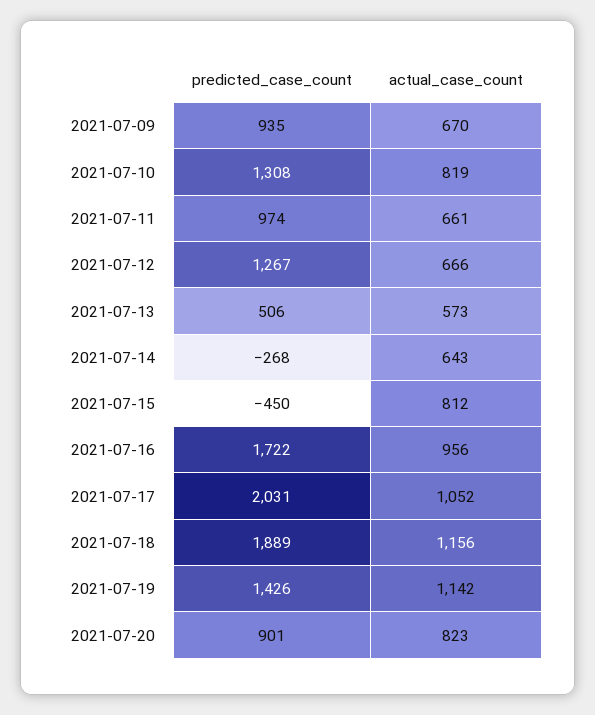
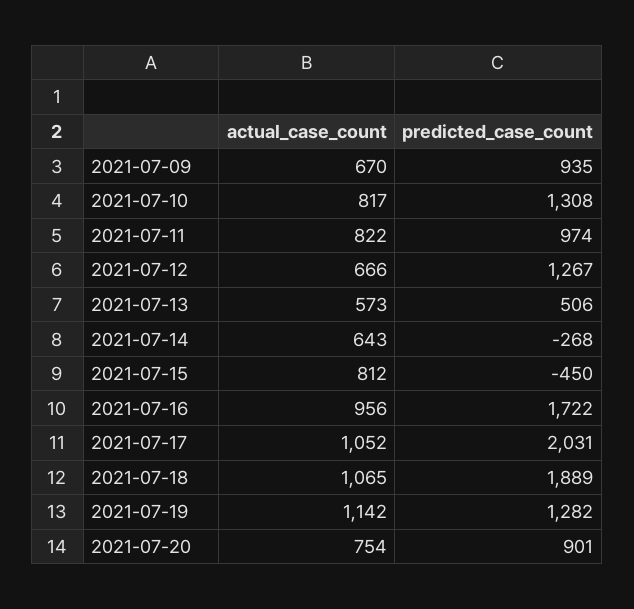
actual_case_count, 2021-07-10: 819 -> 817
actual_case_count, 2021-07-11: 661 -> 822
actual_case_count, 2021-07-18: 1156 -> 1065
predicted_case_count, 2021-07-19: 1426 -> 1282
actual_case_count, 2021-07-20: 823 -> 754

